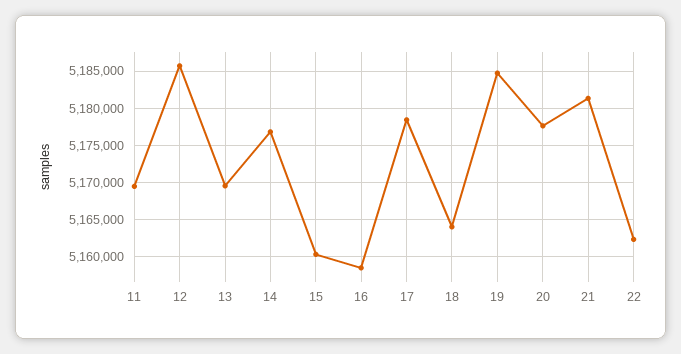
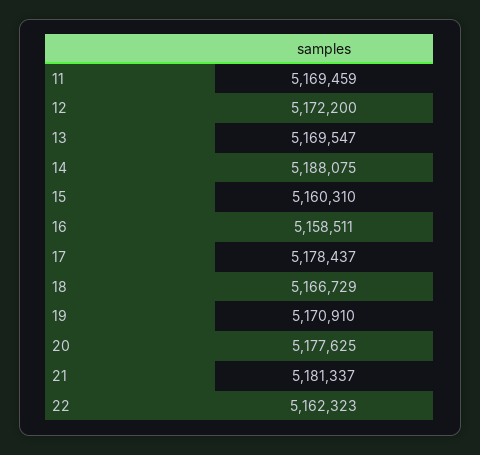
12: 5186000 -> 5172200
14: 5177000 -> 5188075
18: 5164000 -> 5166729
19: 5185000 -> 5170910

